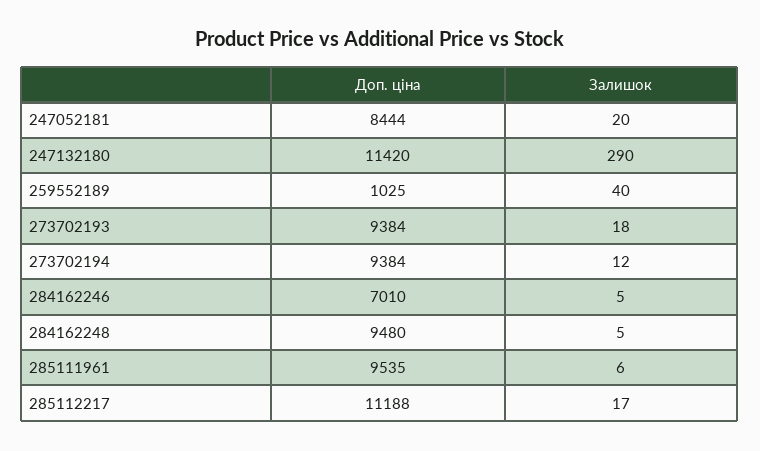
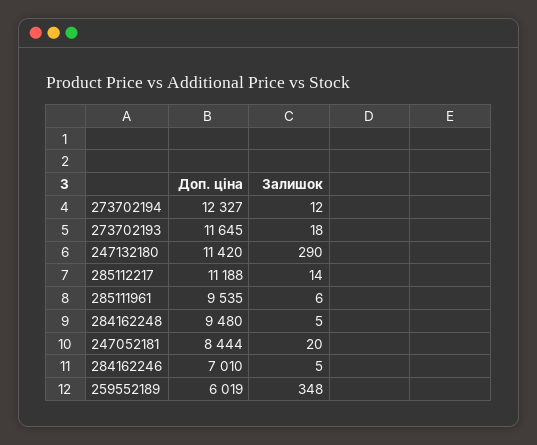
Доп. ціна, 259552189: 1025 -> 6019
Залишок, 259552189: 40 -> 348
Доп. ціна, 273702193: 9384 -> 11645
Доп. ціна, 273702194: 9384 -> 12327
Залишок, 285112217: 17 -> 14

